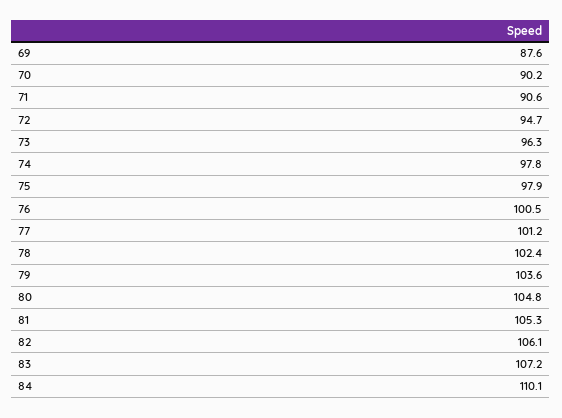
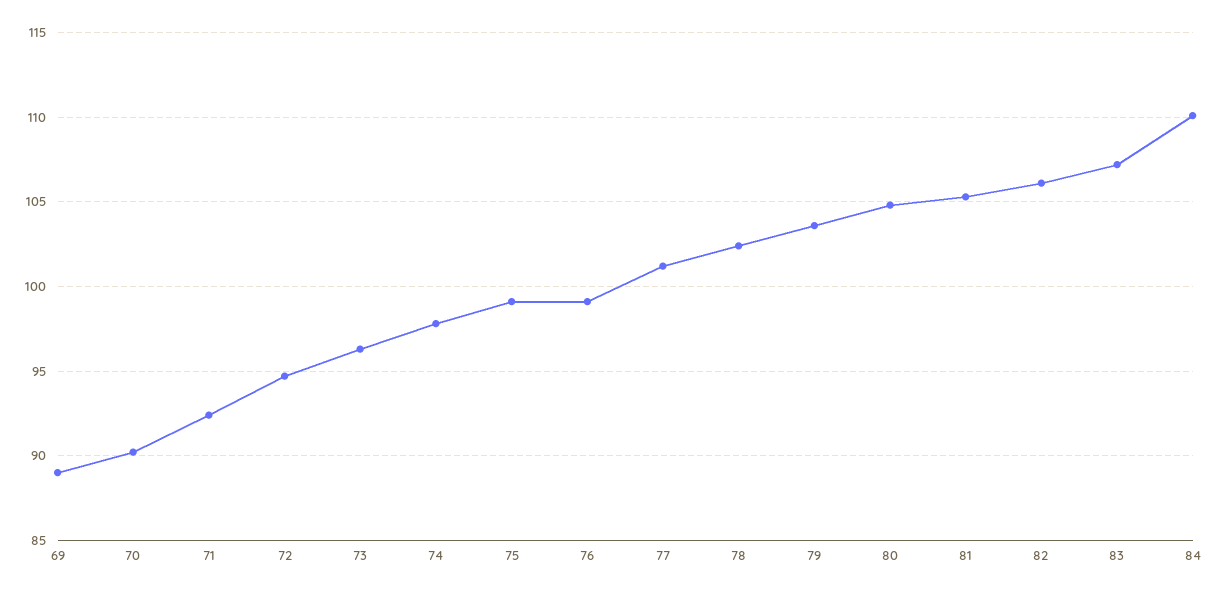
69: 87.6 -> 89
71: 90.6 -> 92.5
75: 97.9 -> 99
76: 100.5 -> 99

